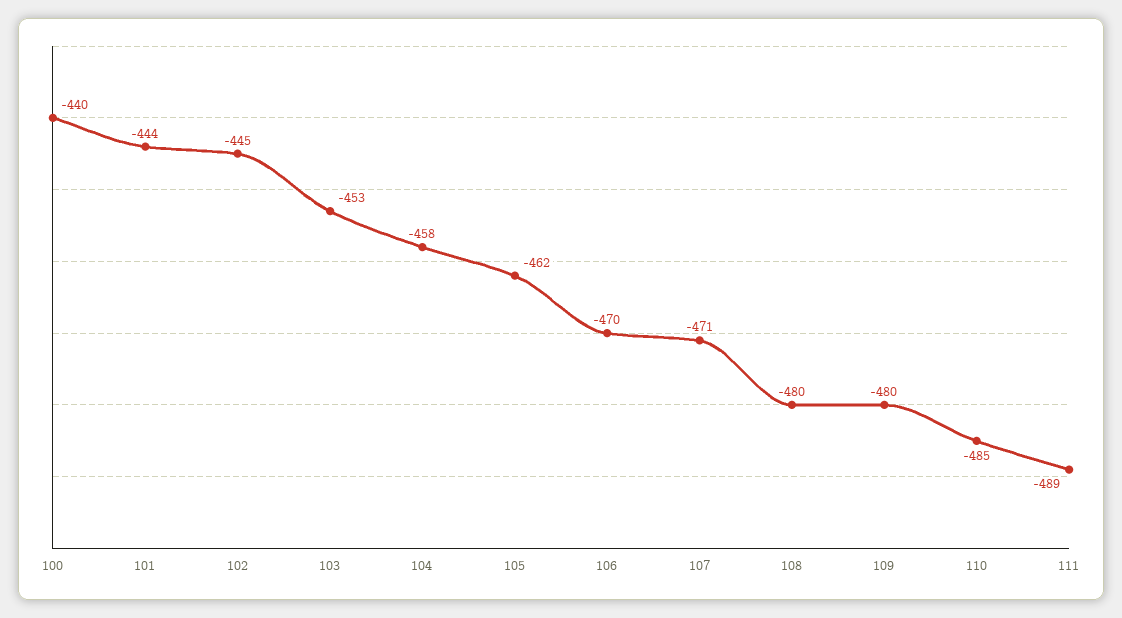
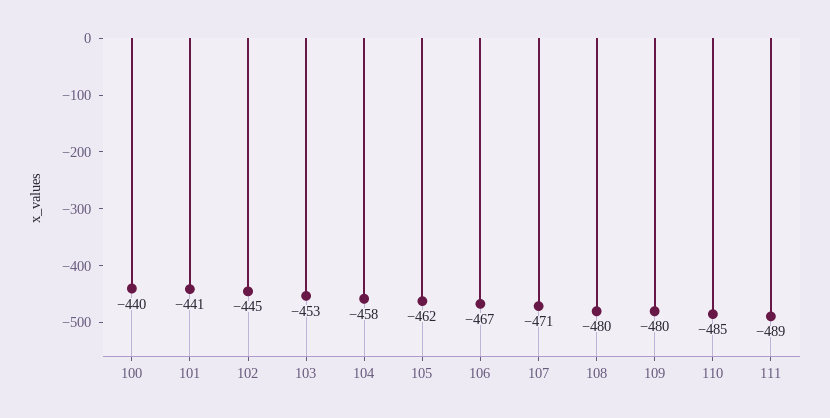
101: -444 -> -441
106: -470 -> -467

